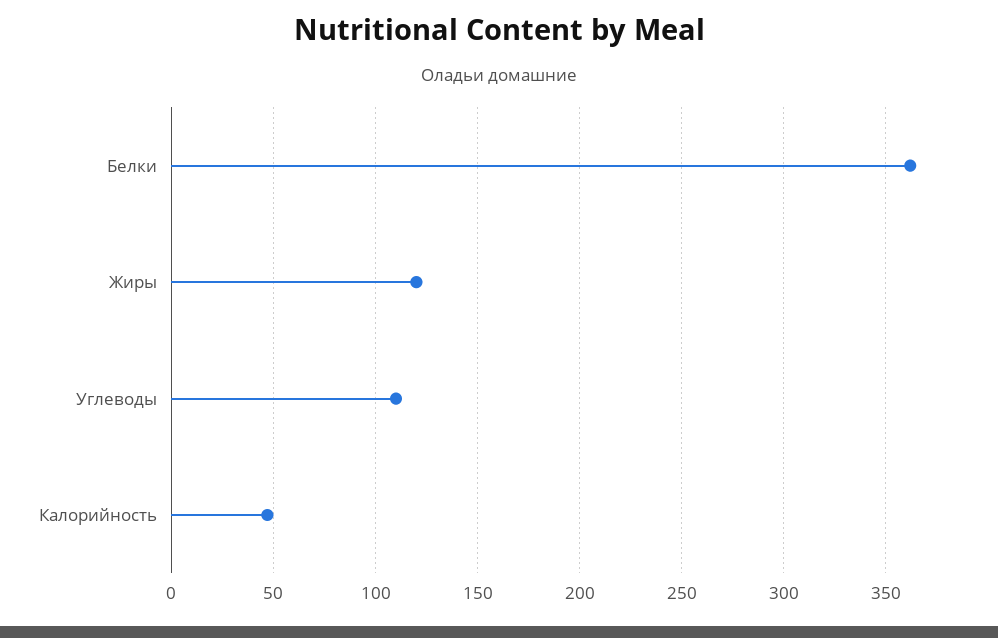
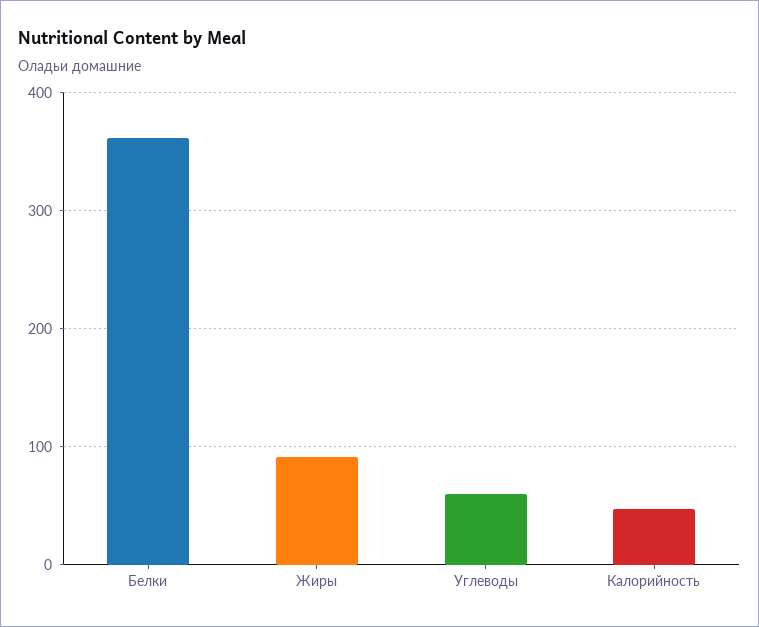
Жиры: 120 -> 90
Углеводы: 110 -> 60

